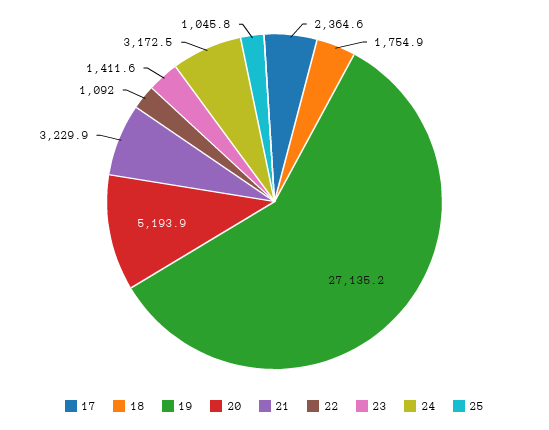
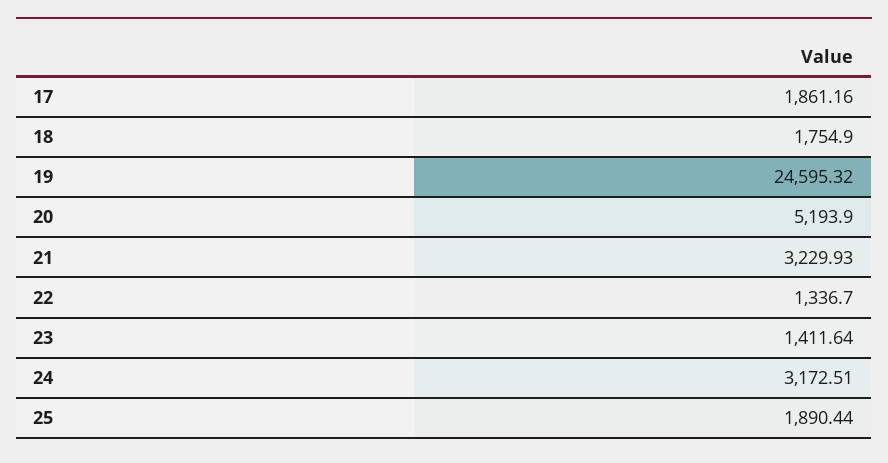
17: 2364.6 -> 1861.16
19: 27135.2 -> 24595.32
22: 1092 -> 1336.7
25: 1045.8 -> 1890.44

